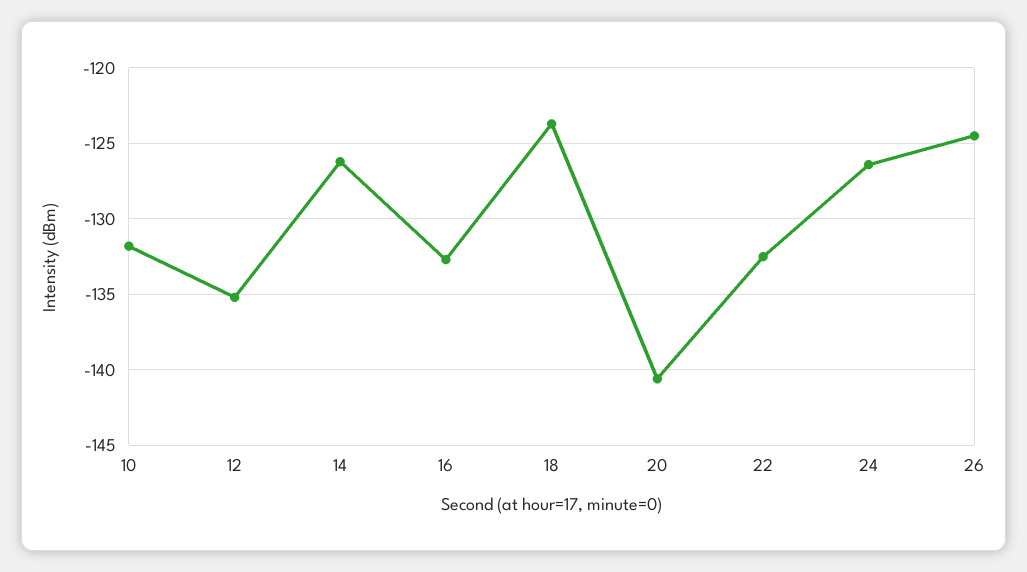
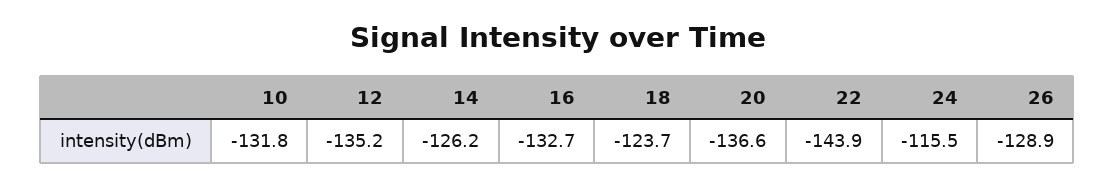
20: -140.5 -> -136.6
22: -132.5 -> -143.9
24: -126.5 -> -115.5
26: -124.5 -> -128.9

